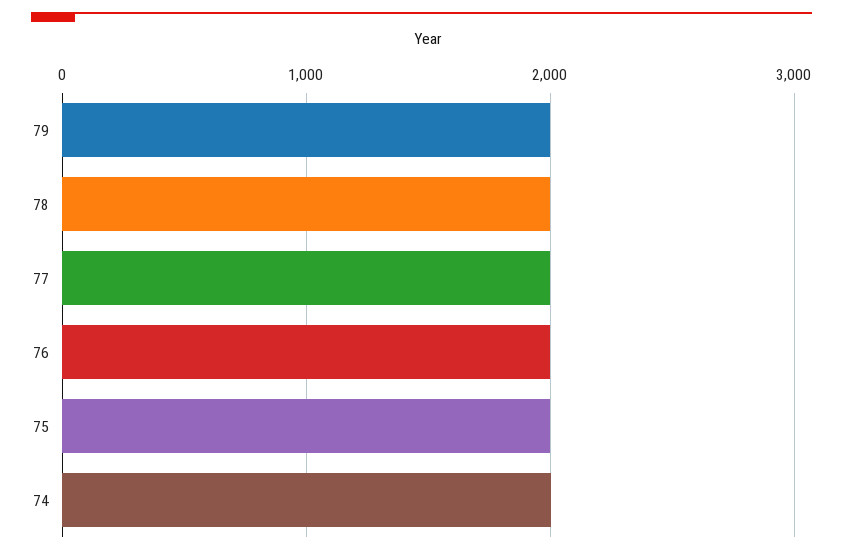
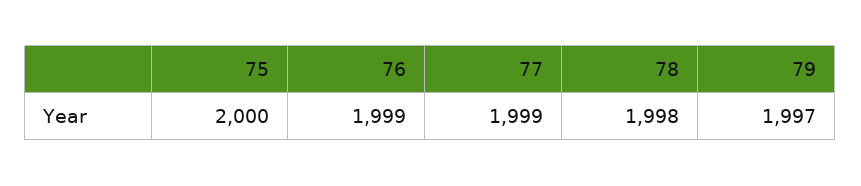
74: 2000 -> none

